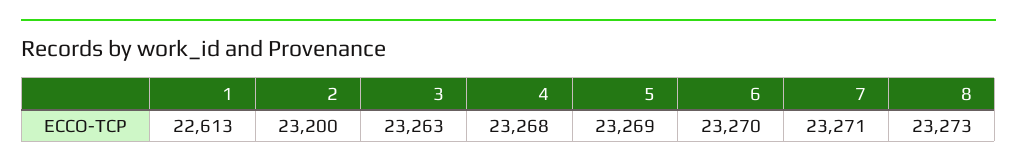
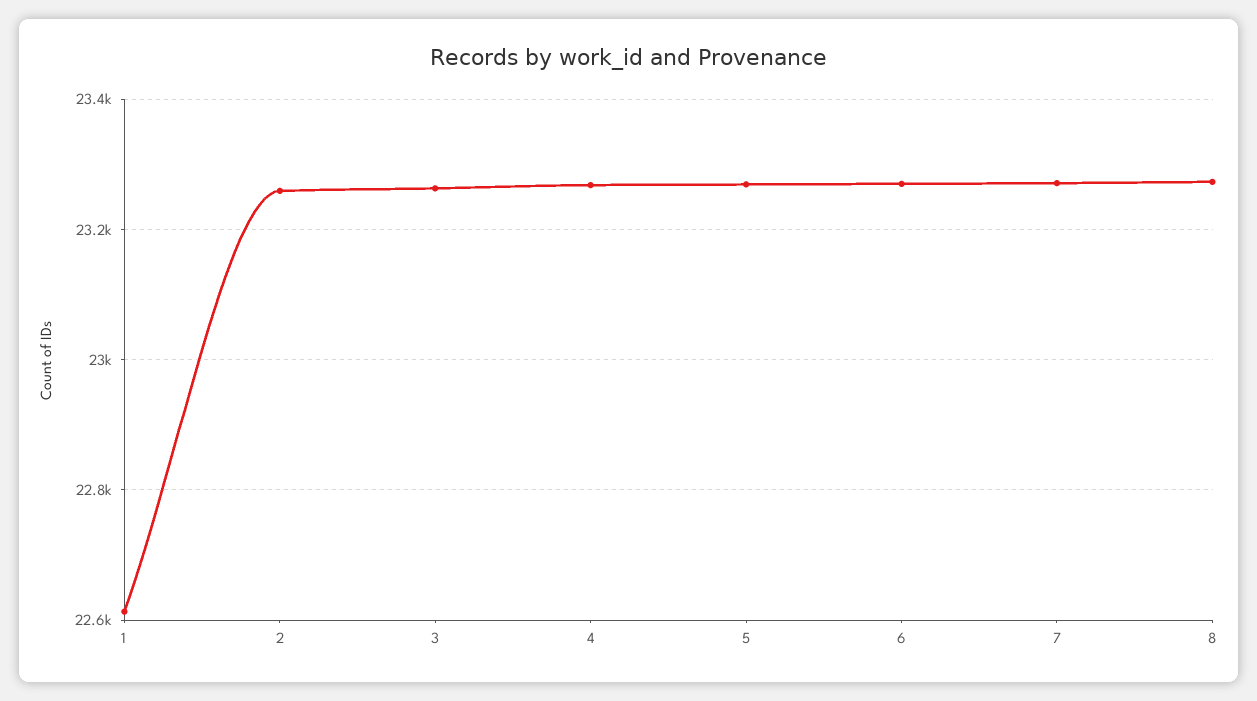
2: 23200 -> 23260

